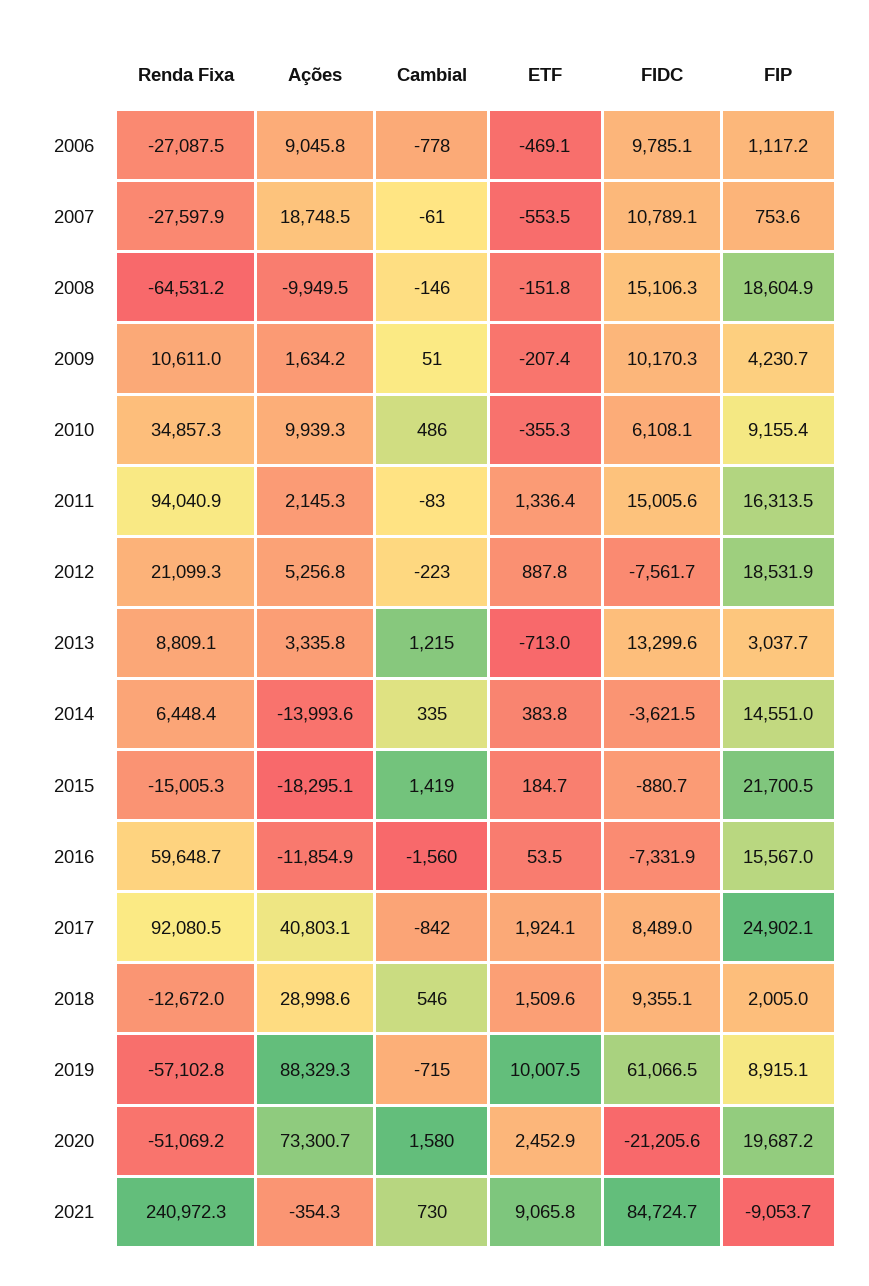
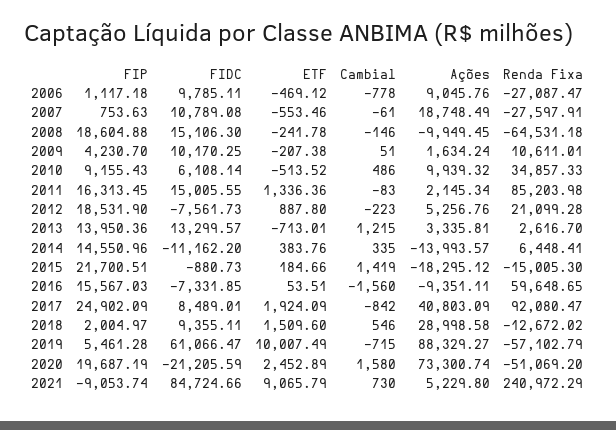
ETF, 2008: -151.8 -> -241.78
ETF, 2010: -355.3 -> -513.52
Renda Fixa, 2011: 94040.9 -> 85203.98
Renda Fixa, 2013: 8809.1 -> 2616.7
FIP, 2013: 3037.7 -> 13950.36
FIDC, 2014: -3621.5 -> -11162.2
Ações, 2016: -11854.9 -> -9351.11
FIP, 2019: 8915.1 -> 5461.28
Ações, 2021: -354.3 -> 5229.8

